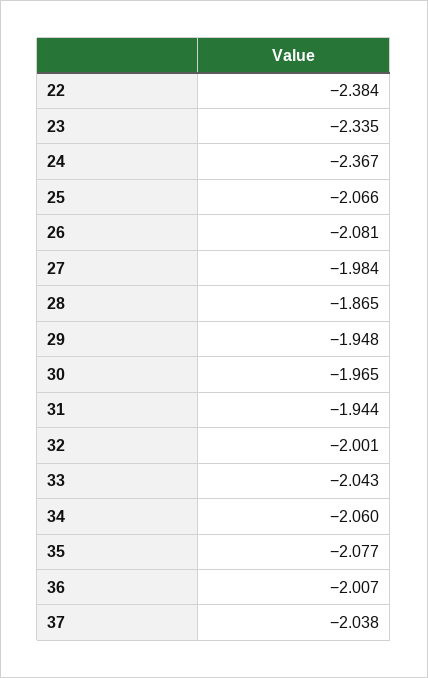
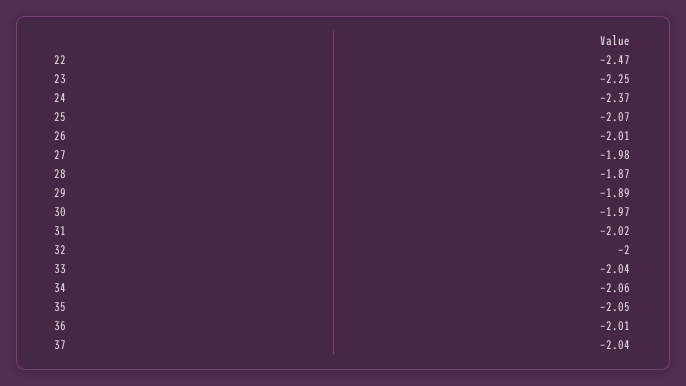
22: -2.384 -> -2.47
23: -2.335 -> -2.25
26: -2.081 -> -2.01
29: -1.948 -> -1.89
31: -1.944 -> -2.02
35: -2.077 -> -2.05

